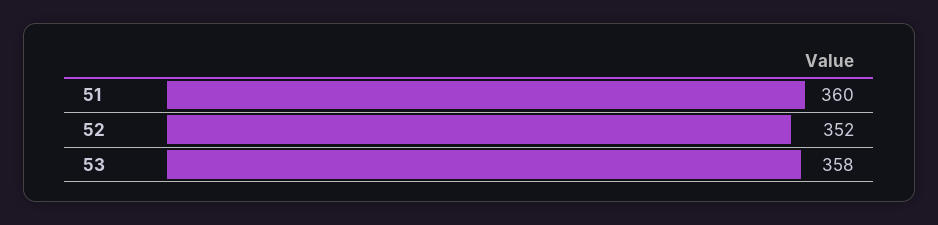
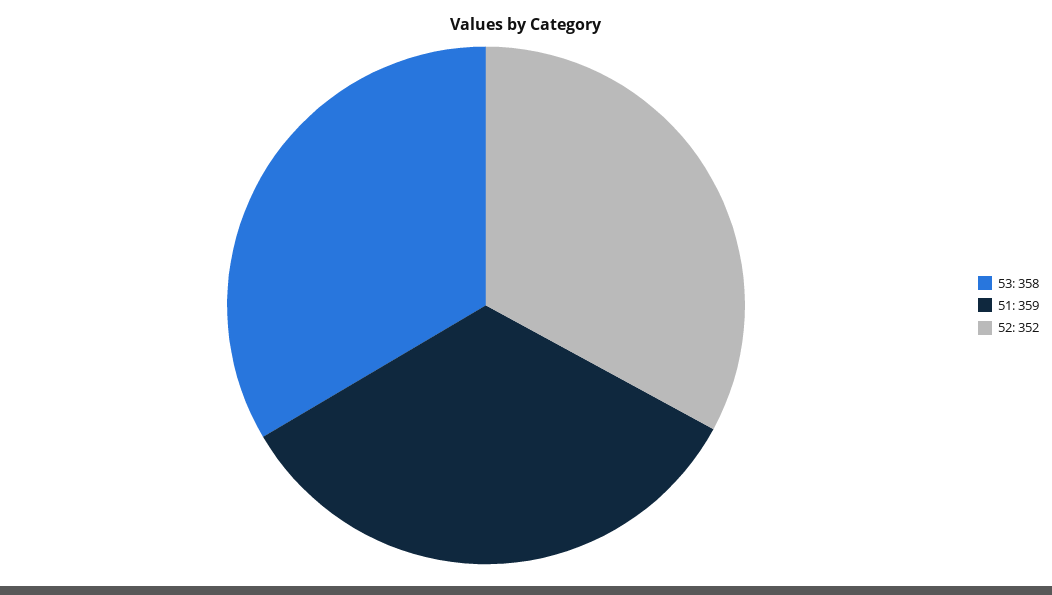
51: 360 -> 359

